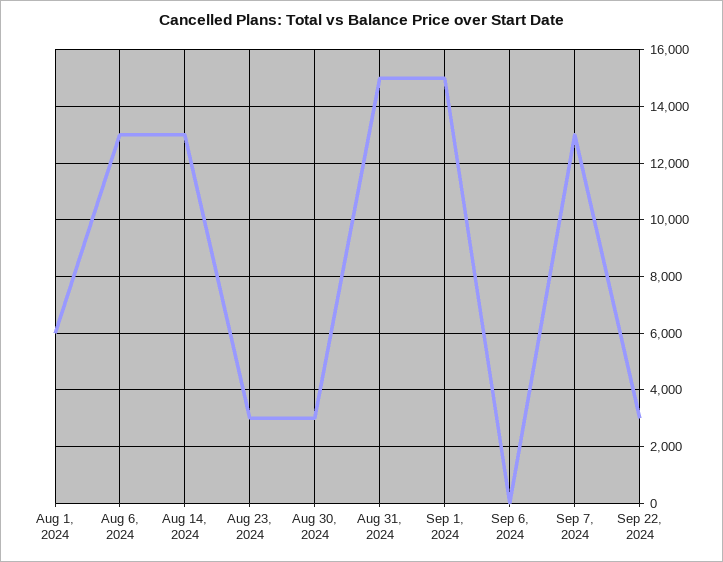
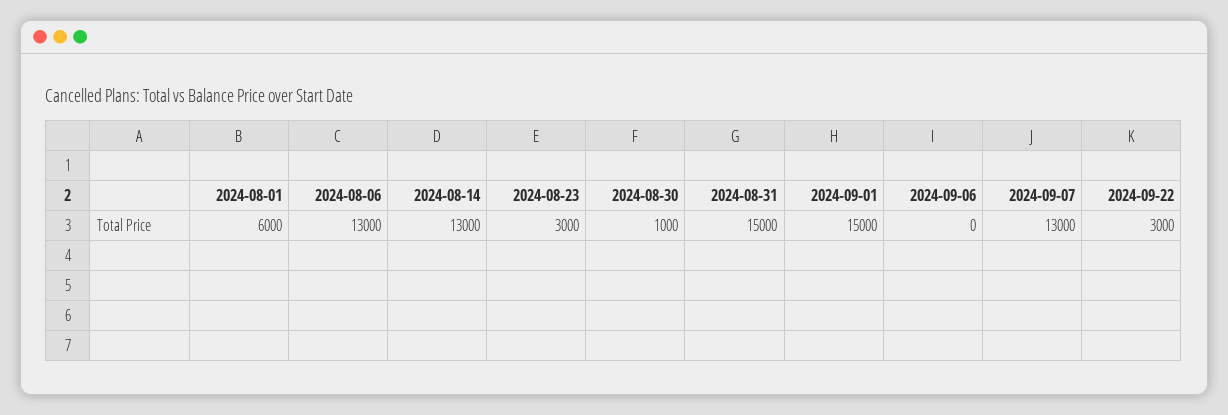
Aug 30, 2024: 3000 -> 1000

